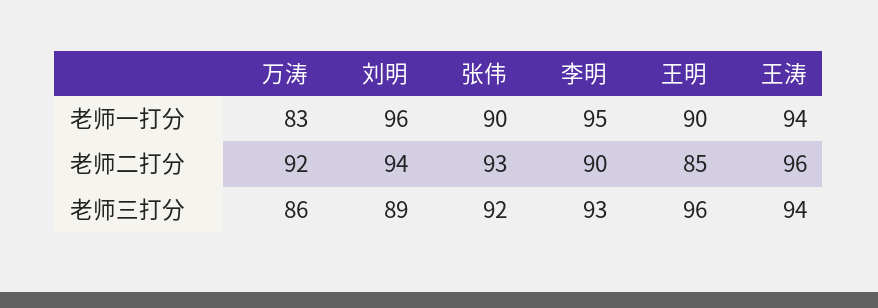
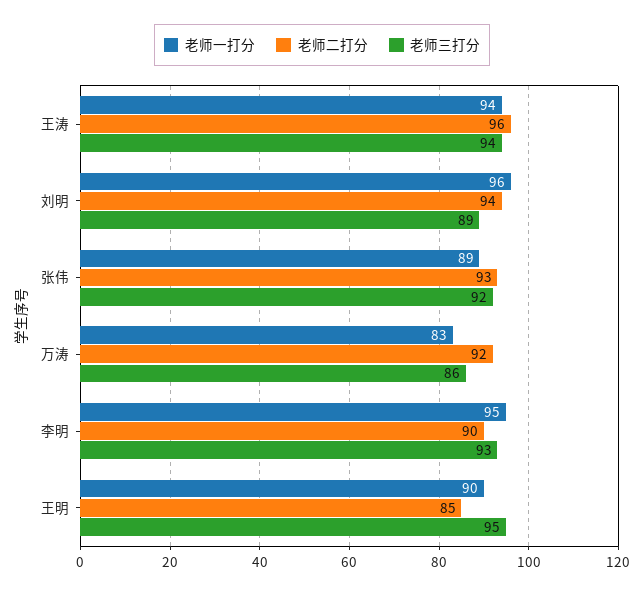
老师一打分, 张伟: 90 -> 89
老师三打分, 王明: 96 -> 95

